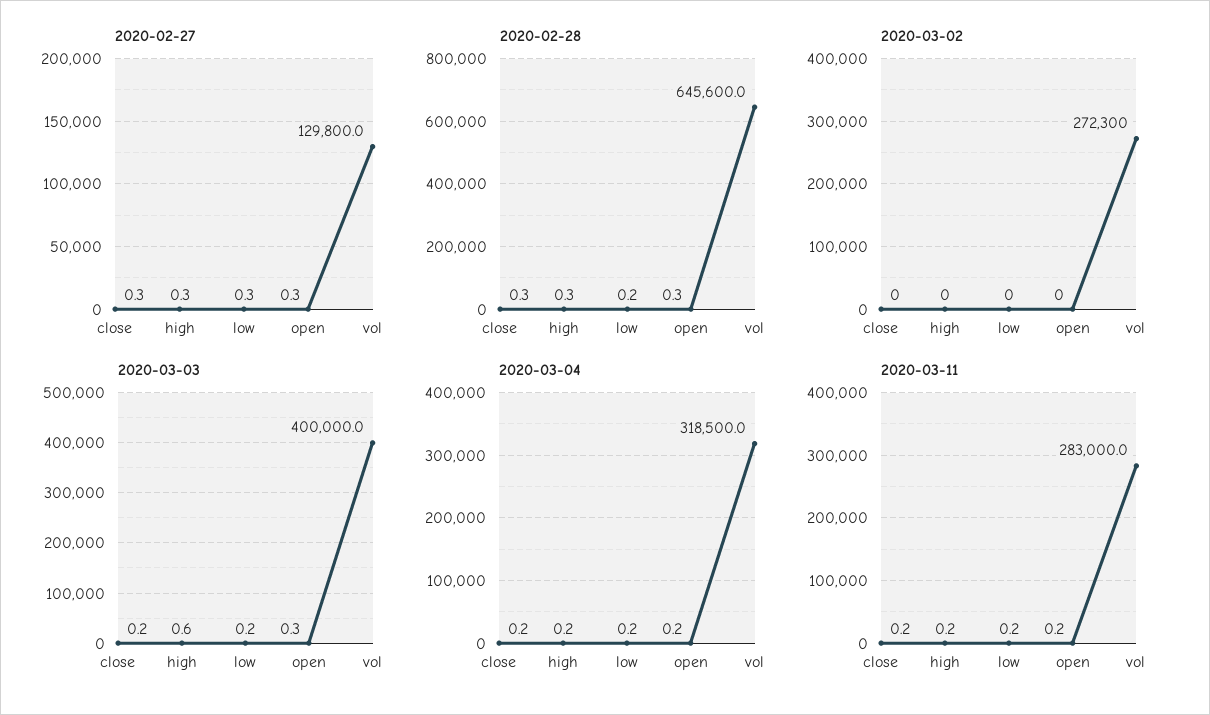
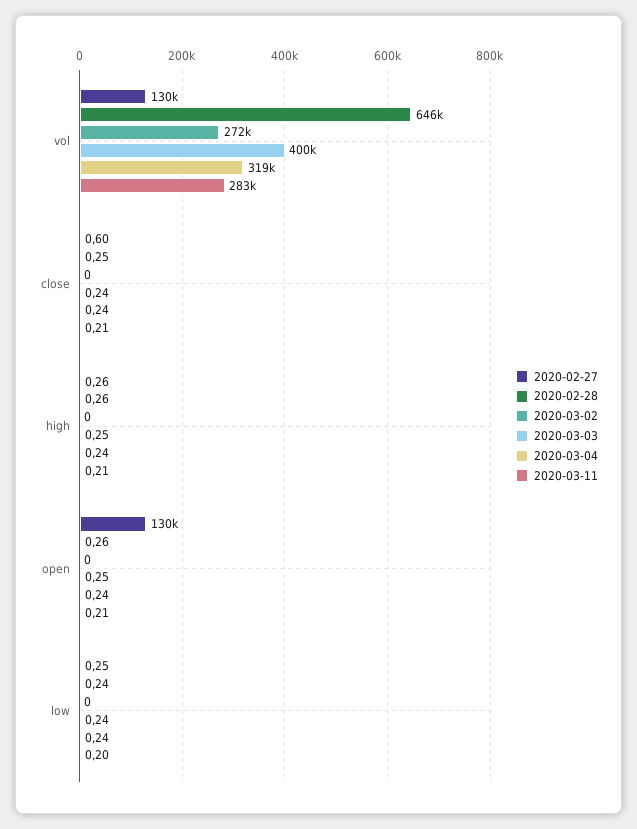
2020-02-27, close: 0.3 -> 0.6
2020-02-27, open: 0.3 -> 130000
2020-03-03, high: 0.6 -> 0.25

